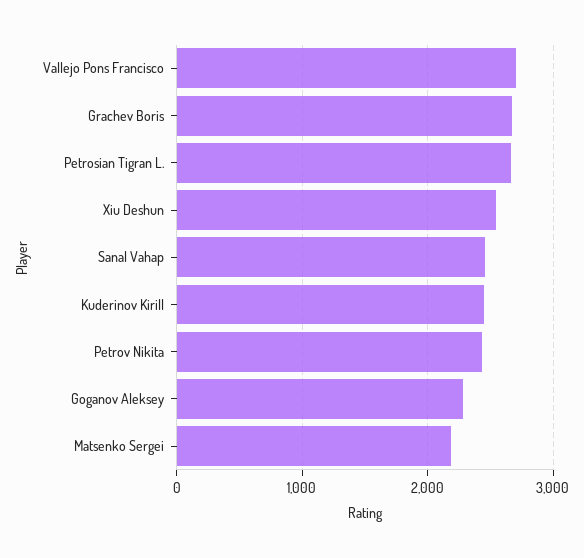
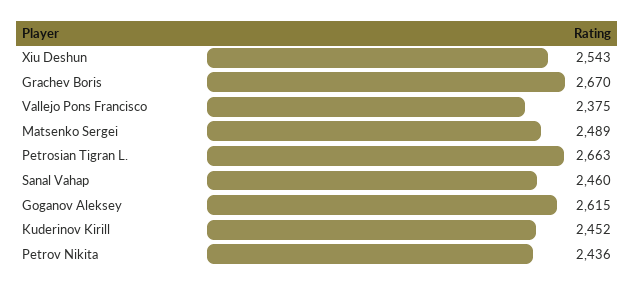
Vallejo Pons Francisco: 2700 -> 2375
Goganov Aleksey: 2300 -> 2615
Matsenko Sergei: 2200 -> 2489

